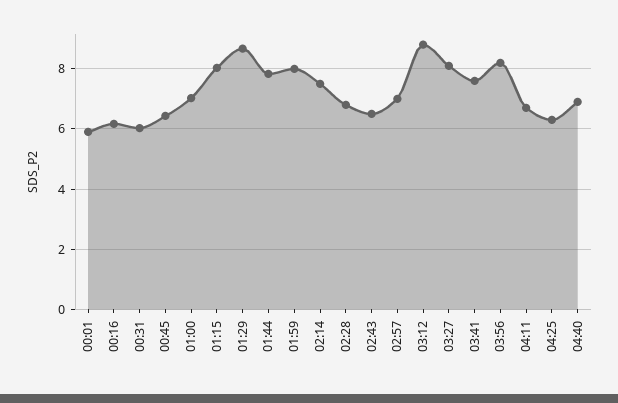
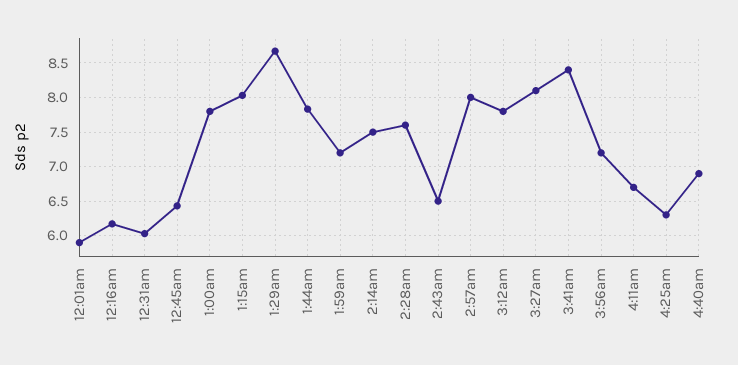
01:00: 7 -> 7.8
01:59: 8 -> 7.2
02:28: 6.8 -> 7.6
02:57: 7 -> 8
03:12: 8.8 -> 7.8
03:41: 7.6 -> 8.4
03:56: 8.2 -> 7.2

